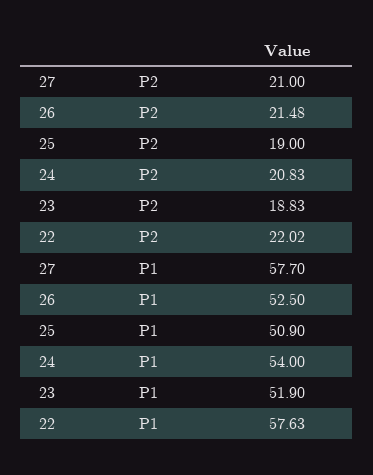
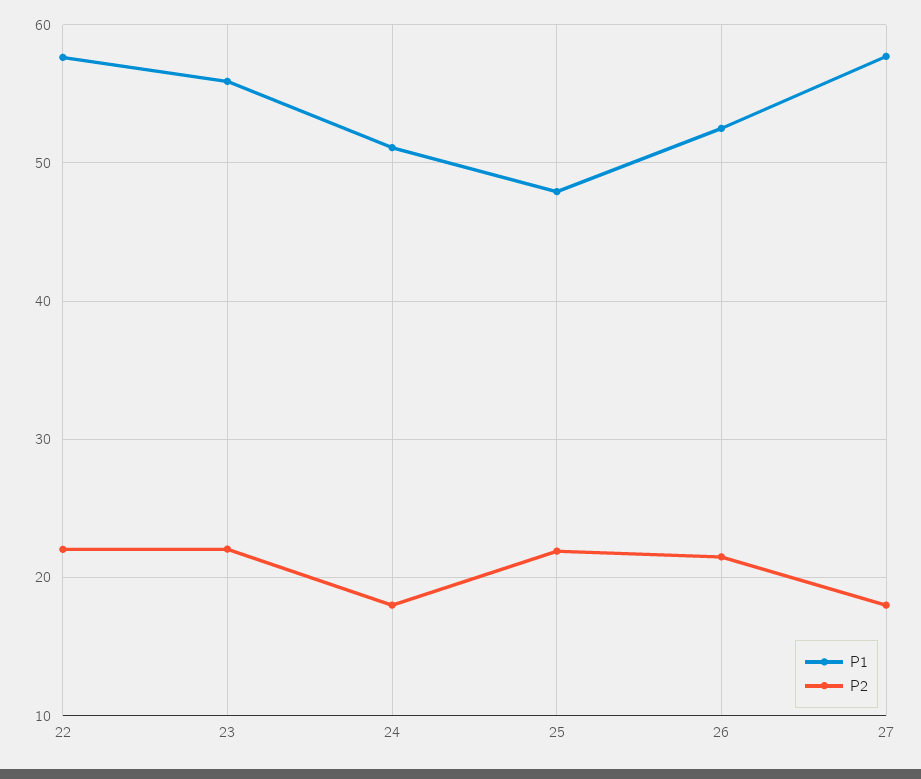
P2, 27: 21 -> 18
P2, 25: 19 -> 22
P2, 24: 20.83 -> 18
P2, 23: 18.83 -> 22
P1, 25: 50.9 -> 48
P1, 24: 54 -> 51
P1, 23: 51.9 -> 56

